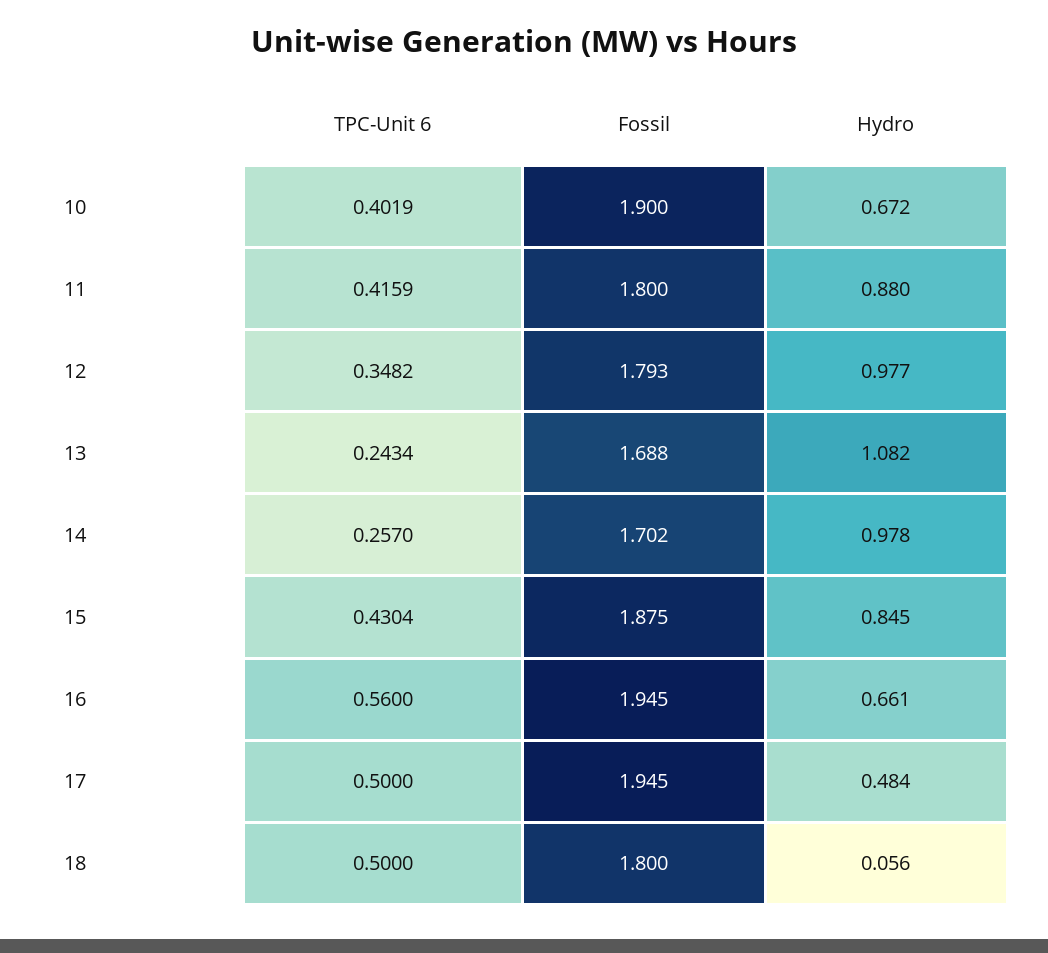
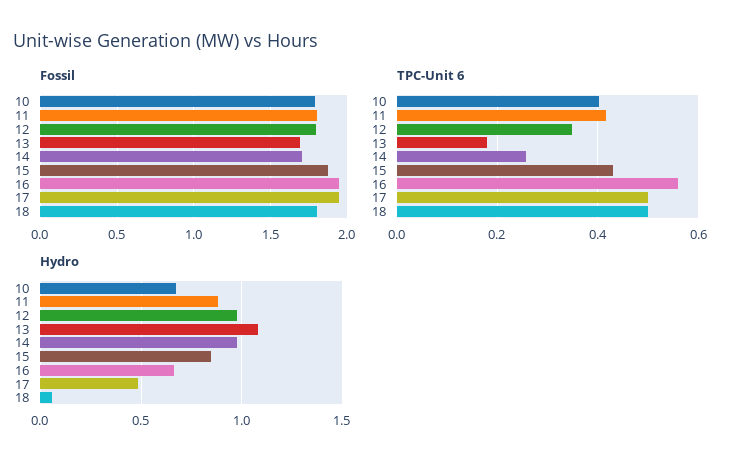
Fossil, 10: 1.9 -> 1.8
TPC-Unit 6, 13: 0.2434 -> 0.18

